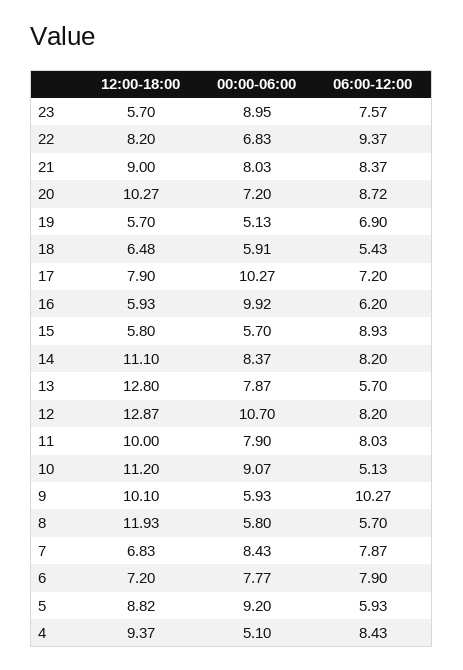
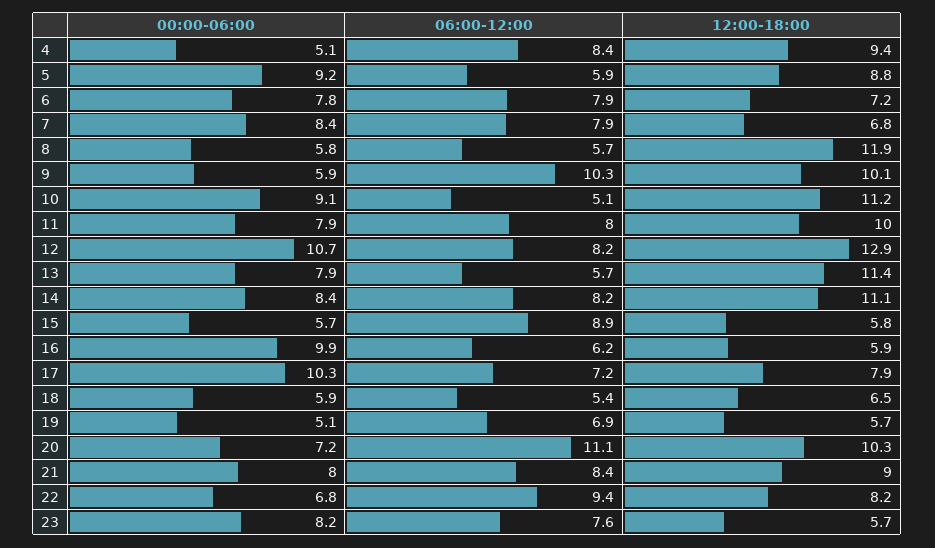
00:00-06:00, 23: 8.95 -> 8.2
06:00-12:00, 20: 8.72 -> 11.1
12:00-18:00, 13: 12.8 -> 11.4

